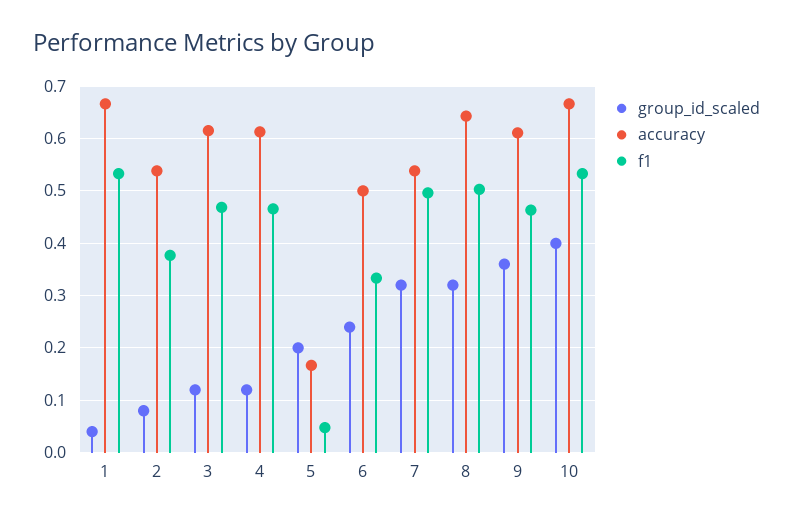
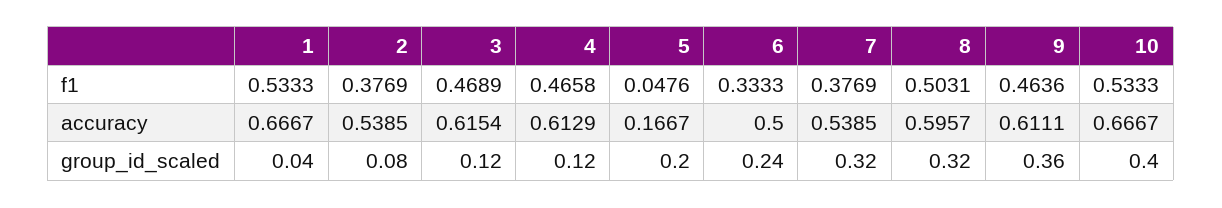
f1, 7: 0.5 -> 0.3769
accuracy, 8: 0.64 -> 0.5957

